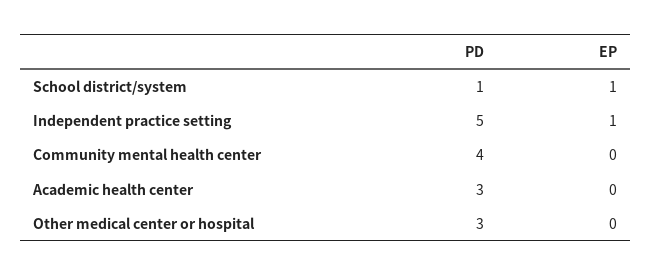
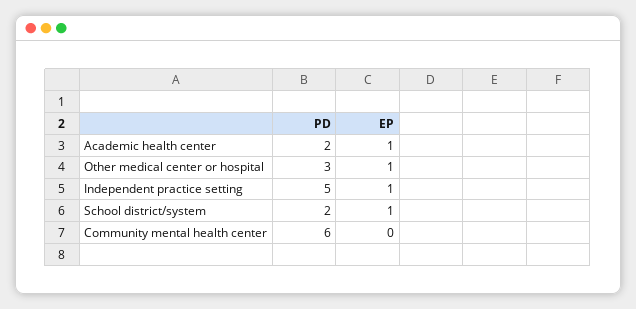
PD, School district/system: 1 -> 2
PD, Community mental health center: 4 -> 6
PD, Academic health center: 3 -> 2
EP, Academic health center: 0 -> 1
EP, Other medical center or hospital: 0 -> 1

